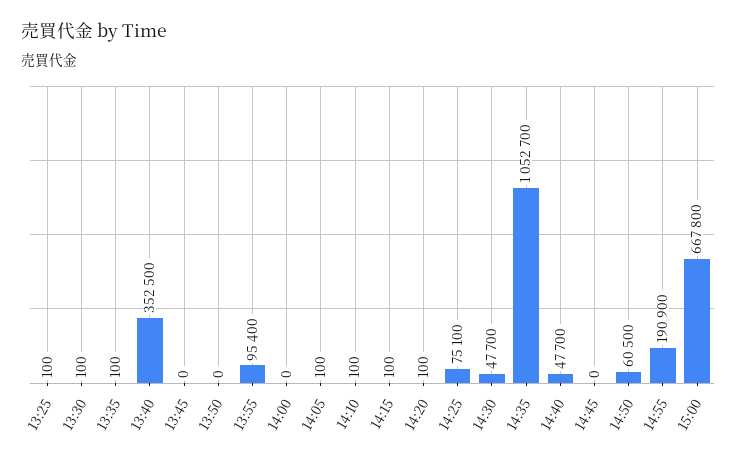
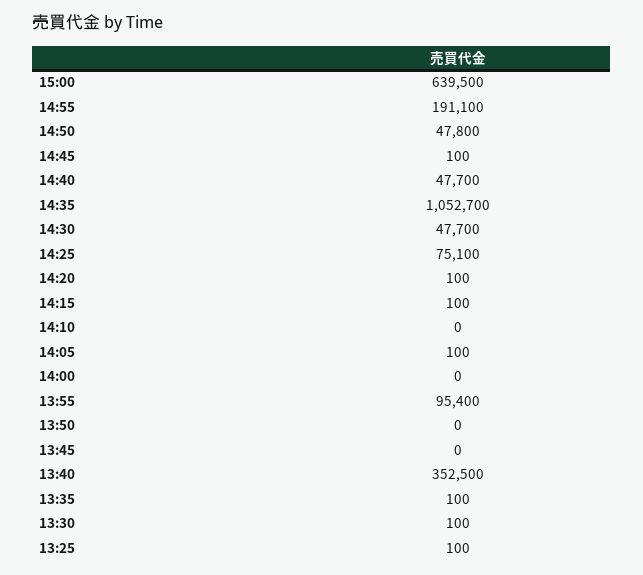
14:10: 100 -> 0
14:45: 0 -> 100
14:50: 60500 -> 47800
14:55: 190900 -> 191100
15:00: 667800 -> 639500

